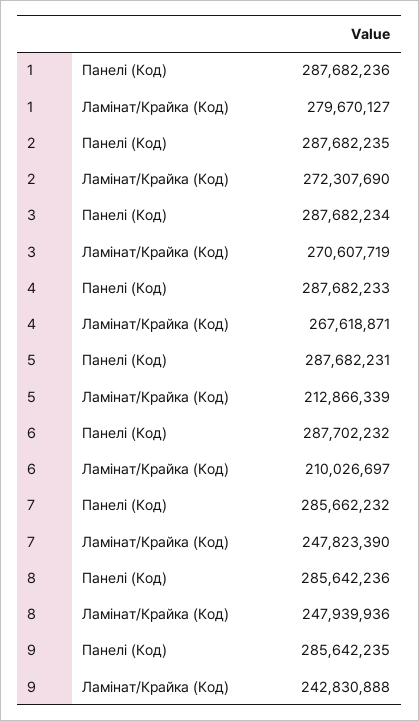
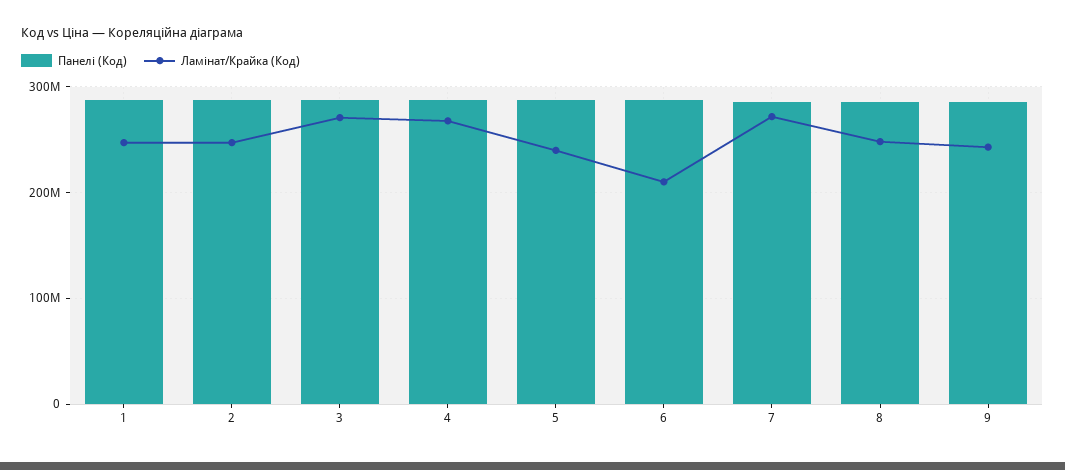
Ламінат/Крайка (Код), 1: 279670127 -> 250000000
Ламінат/Крайка (Код), 2: 272307690 -> 250000000
Ламінат/Крайка (Код), 5: 212866339 -> 240000000
Ламінат/Крайка (Код), 7: 247823390 -> 270000000

